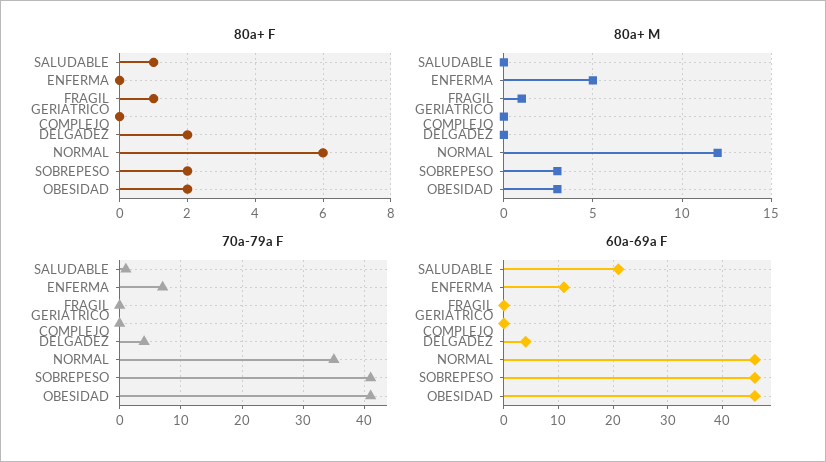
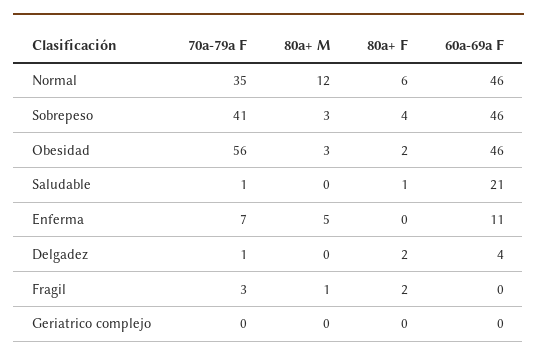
80a+ F, FRAGIL: 1 -> 2
80a+ F, SOBREPESO: 2 -> 4
70a-79a F, FRAGIL: 0 -> 3
70a-79a F, DELGADEZ: 4 -> 1
70a-79a F, OBESIDAD: 41 -> 56

